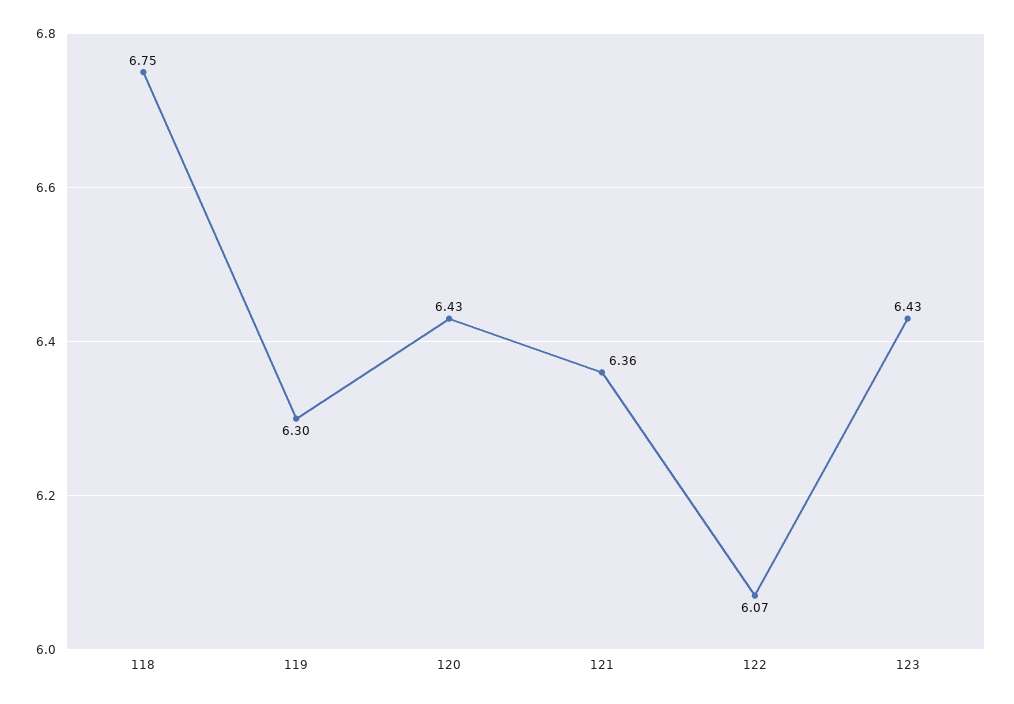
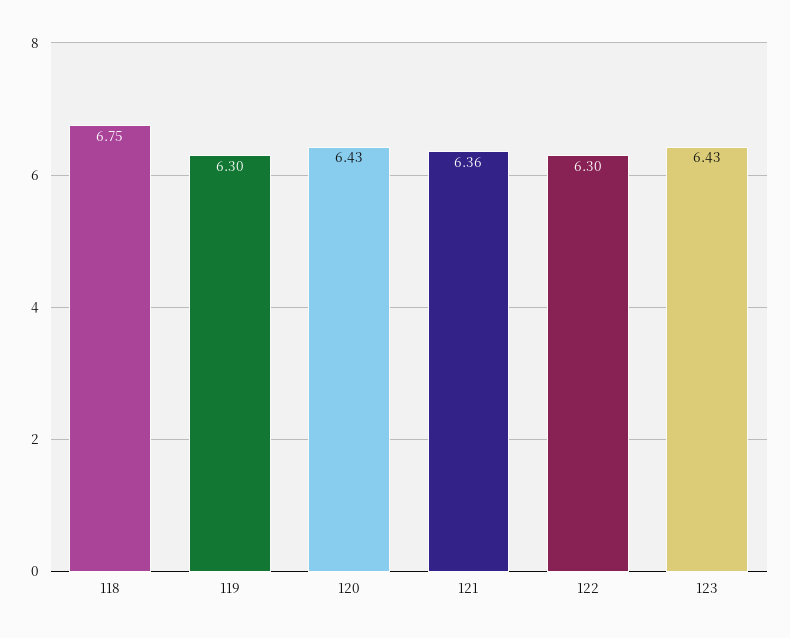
122: 6.07 -> 6.3

